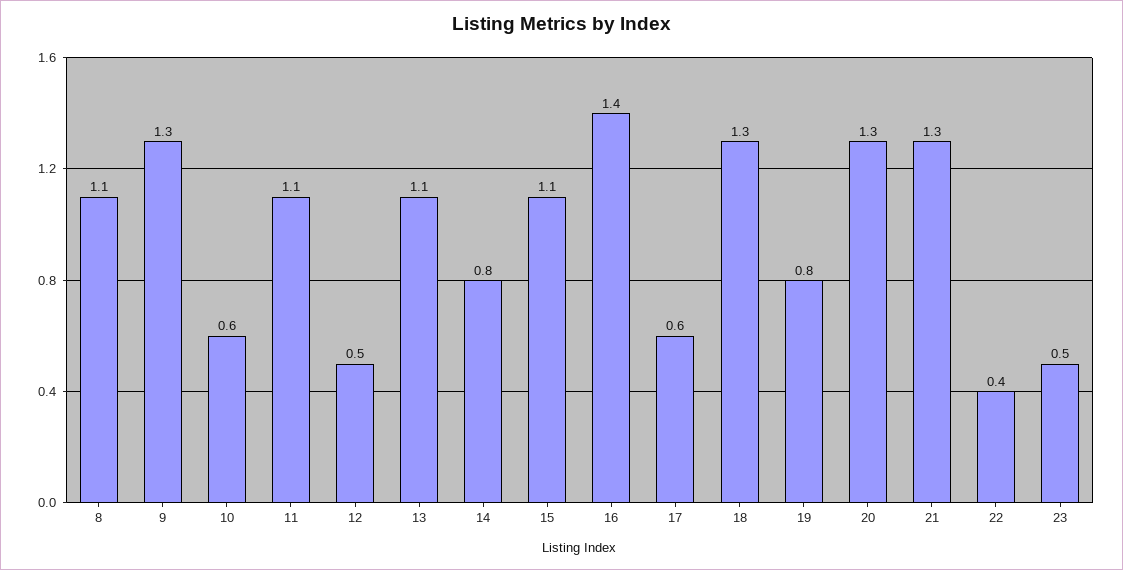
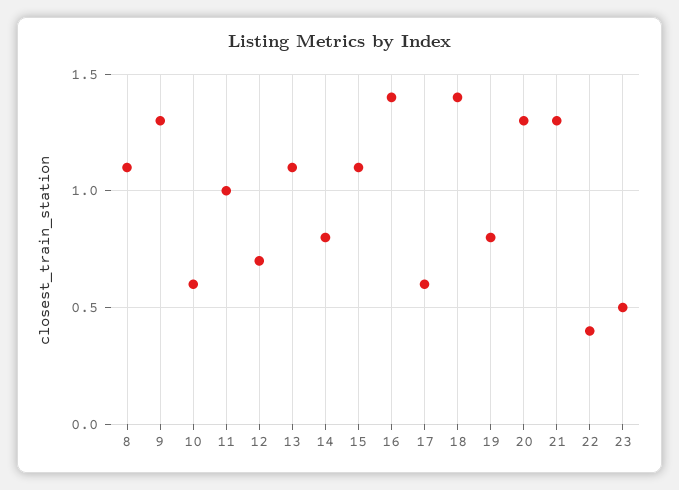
11: 1.1 -> 1
12: 0.5 -> 0.7
18: 1.3 -> 1.4

